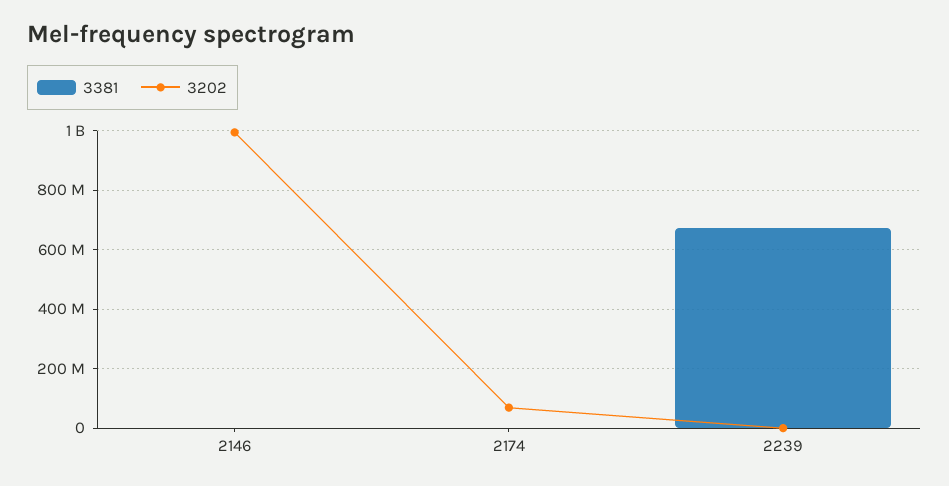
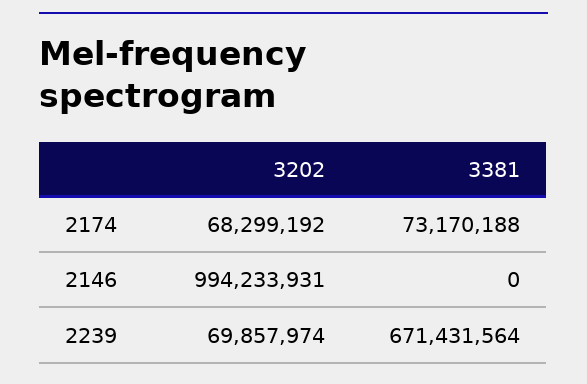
3381, 2174: 0 -> 73170188
3202, 2239: 0 -> 69857974

